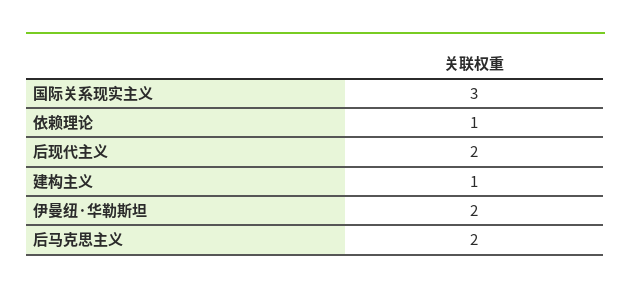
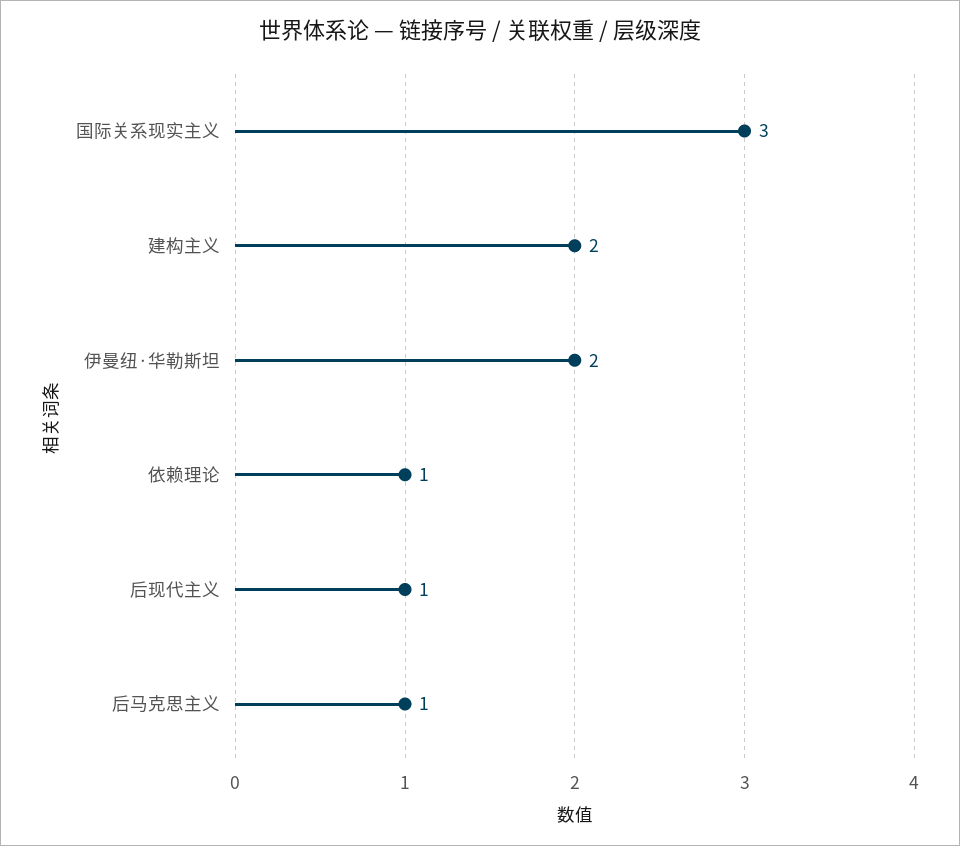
后现代主义: 2 -> 1
建构主义: 1 -> 2
后马克思主义: 2 -> 1

